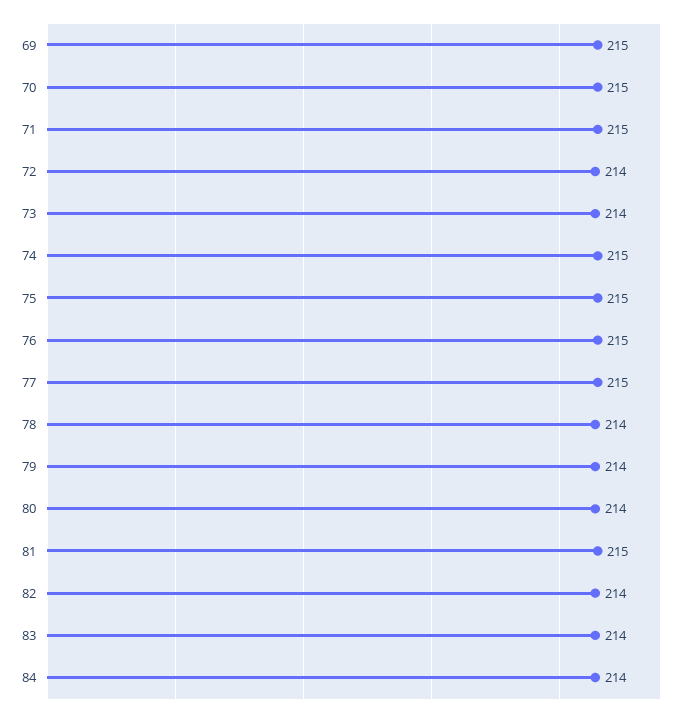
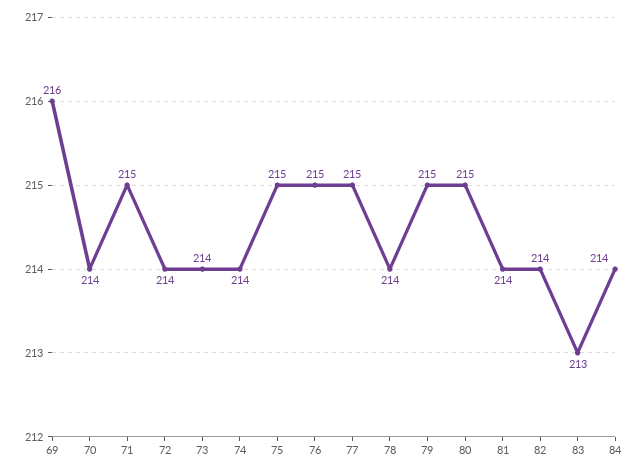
69: 215 -> 216
70: 215 -> 214
74: 215 -> 214
79: 214 -> 215
80: 214 -> 215
81: 215 -> 214
83: 214 -> 213

